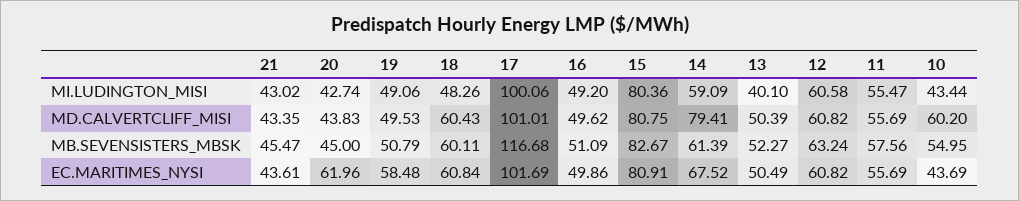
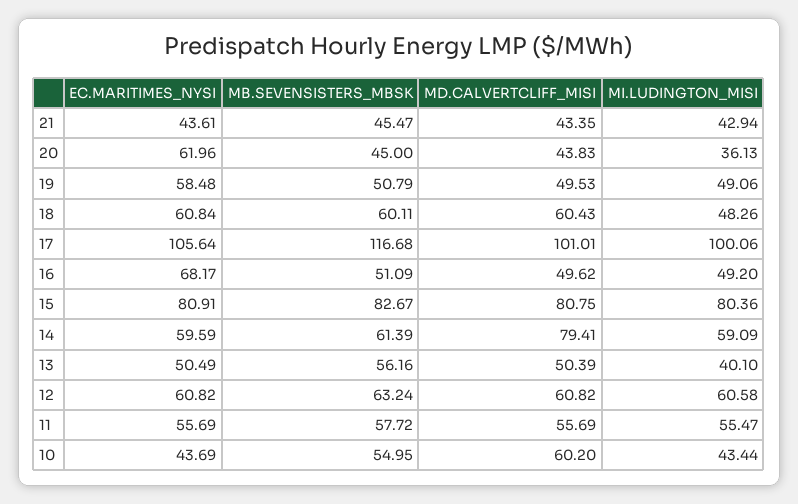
21, MI.LUDINGTON_MISI: 43.02 -> 42.94
20, MI.LUDINGTON_MISI: 42.74 -> 36.13
13, MB.SEVENSISTERS_MBSK: 52.27 -> 56.16
11, MB.SEVENSISTERS_MBSK: 57.56 -> 57.72
17, EC.MARITIMES_NYSI: 101.69 -> 105.64
16, EC.MARITIMES_NYSI: 49.86 -> 68.17
14, EC.MARITIMES_NYSI: 67.52 -> 59.59

